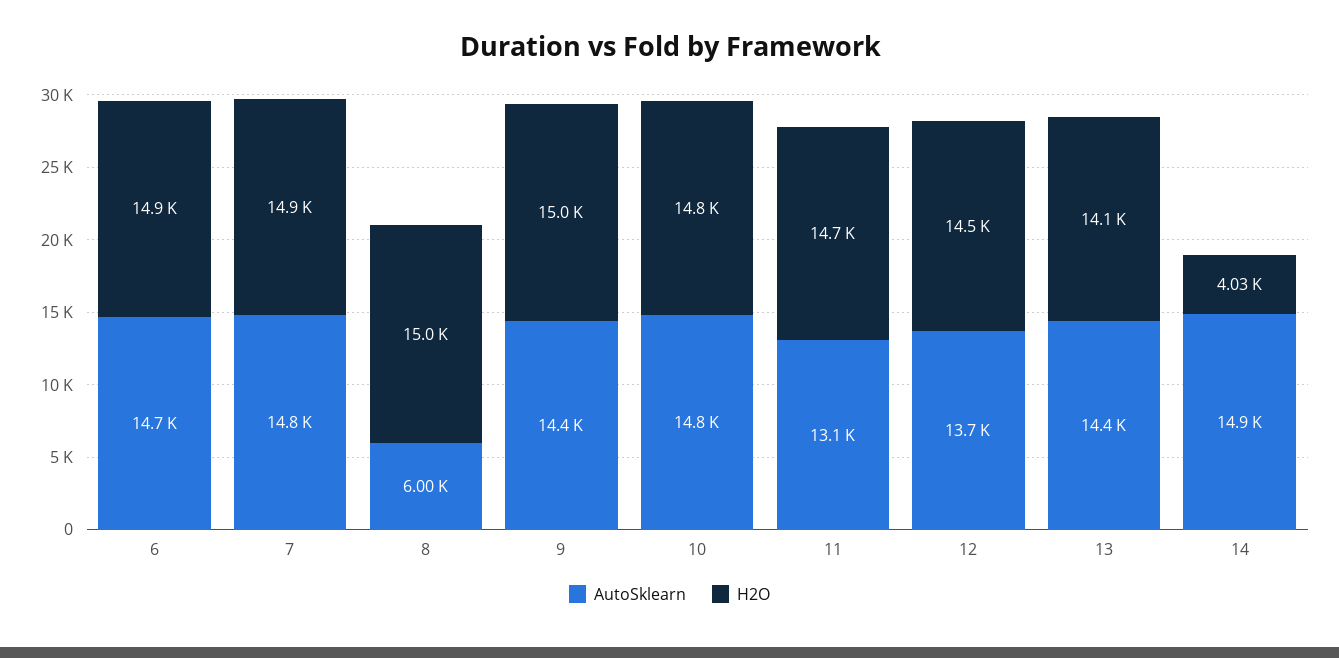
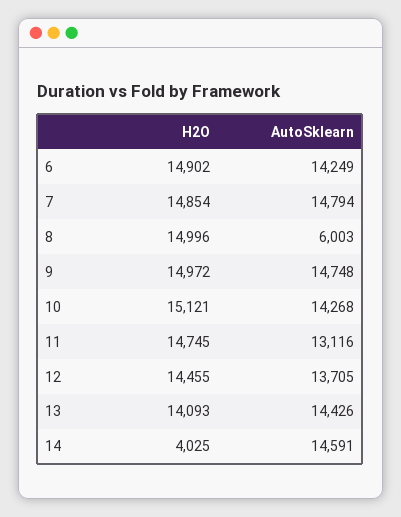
AutoSklearn, 6: 14700 -> 14249
AutoSklearn, 9: 14400 -> 14748
AutoSklearn, 10: 14800 -> 14268
H2O, 10: 14800 -> 15121
AutoSklearn, 14: 14900 -> 14591

